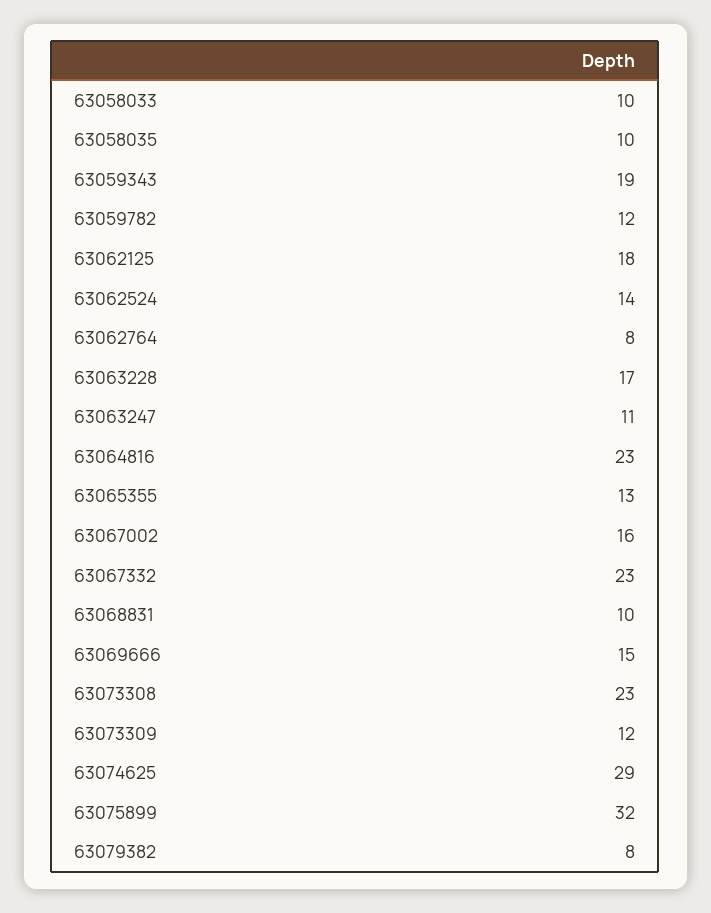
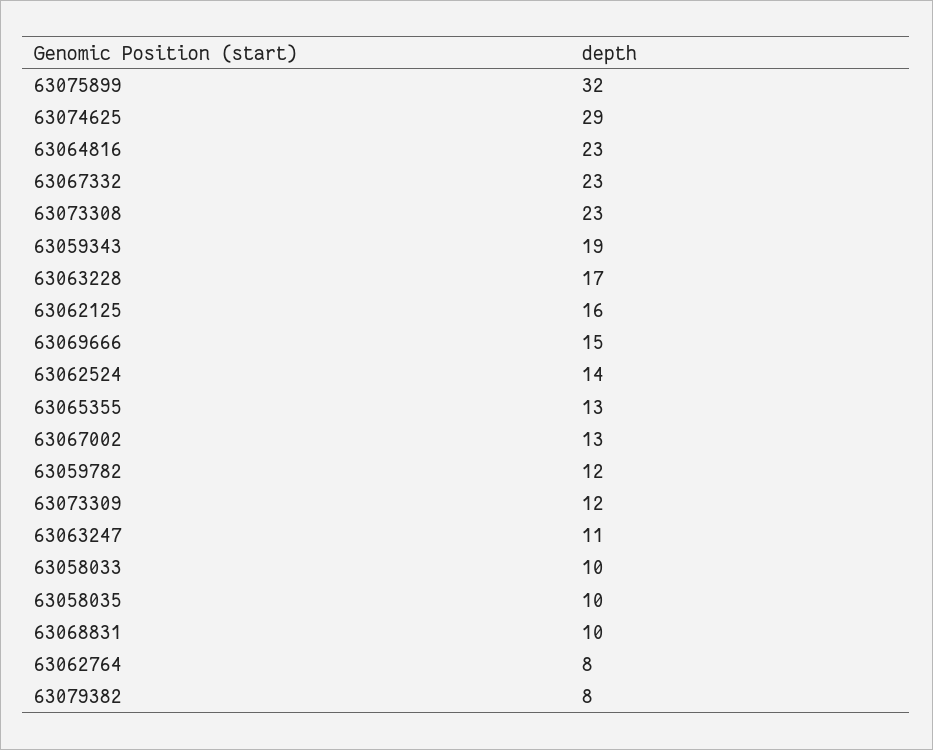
63062125: 18 -> 16
63067002: 16 -> 13

